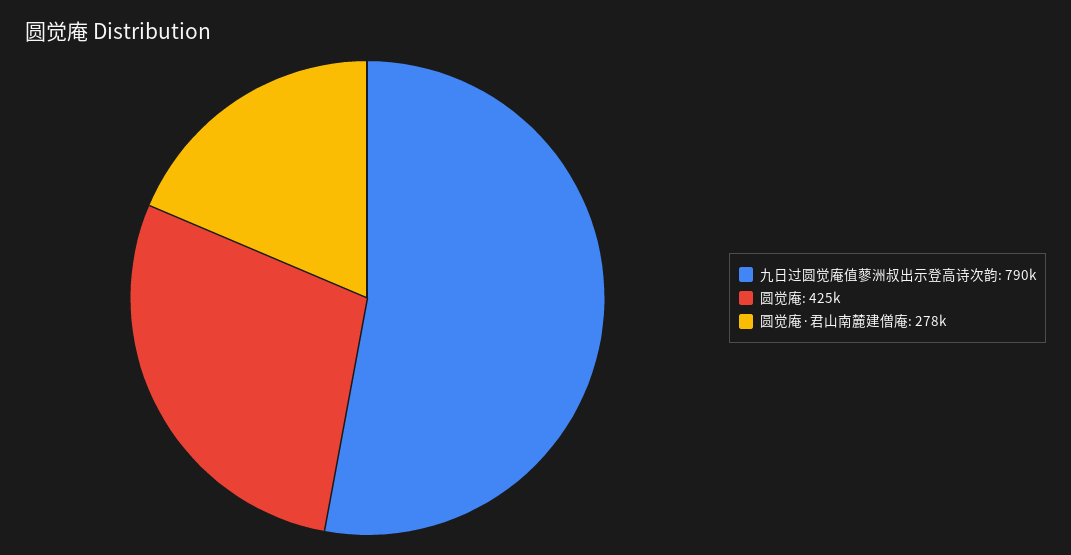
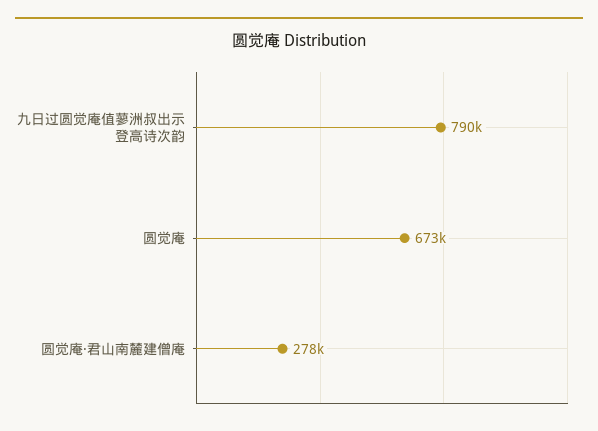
圆觉庵: 425000 -> 673000

